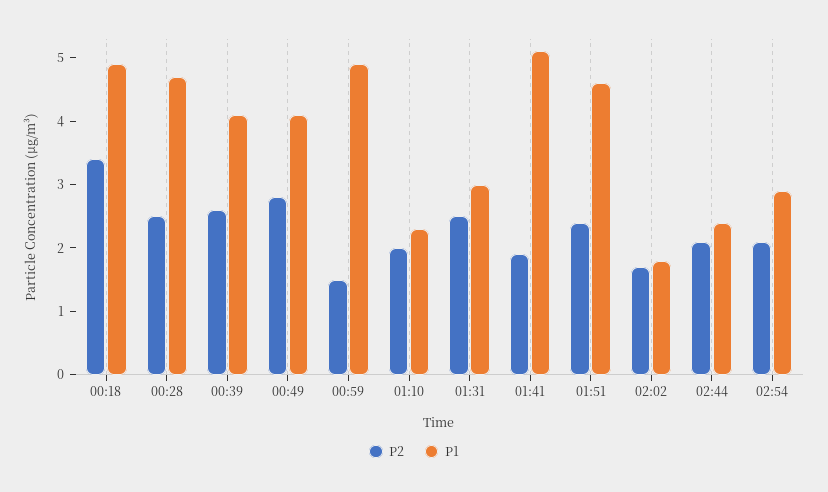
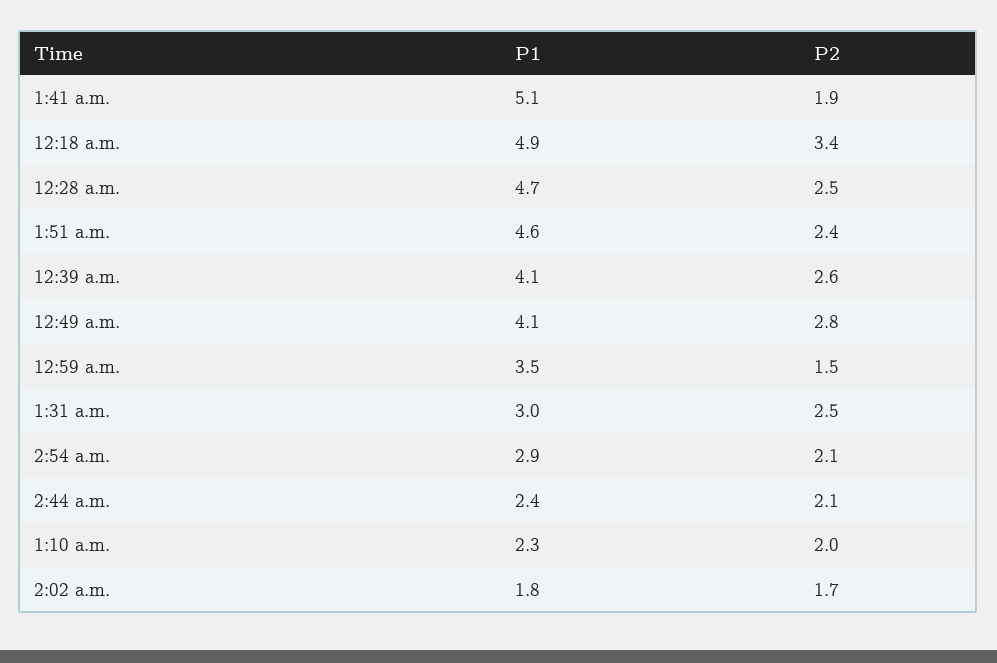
P1, 00:59: 5 -> 3.5

